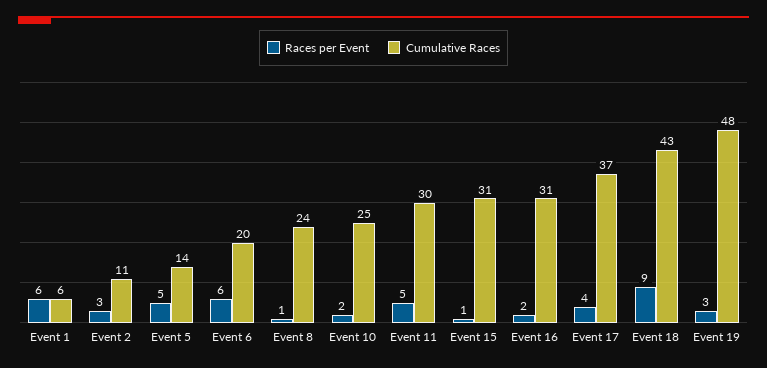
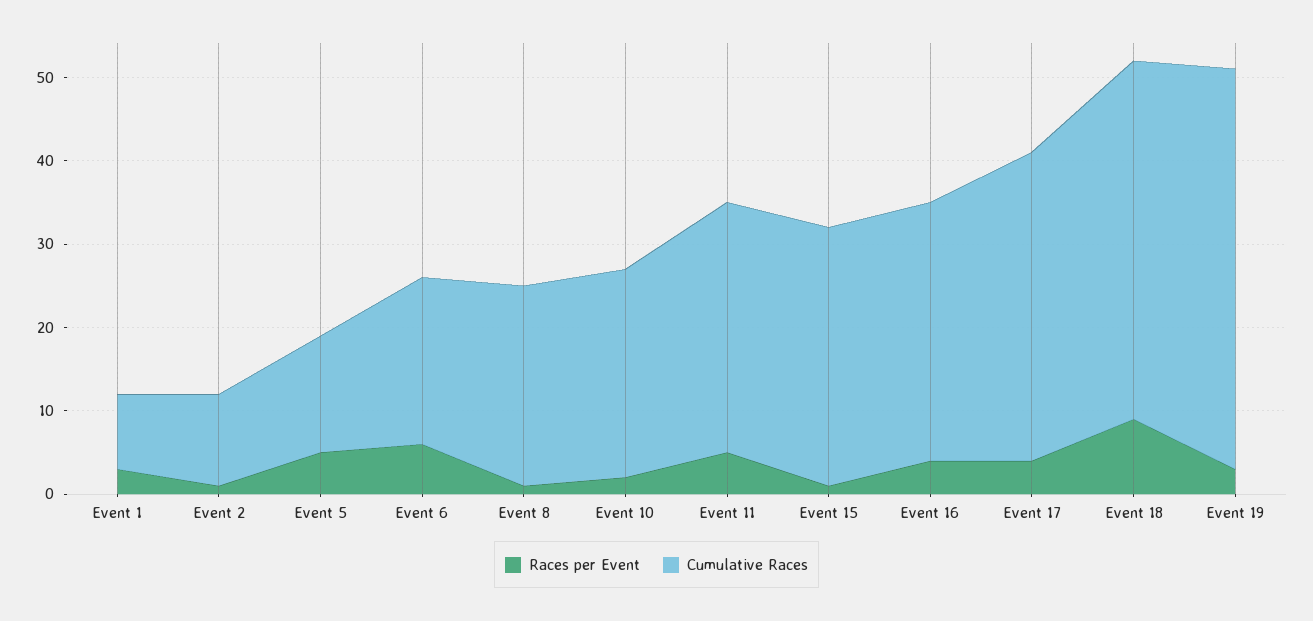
Races per Event, Event 1: 6 -> 3
Cumulative Races, Event 1: 6 -> 9
Races per Event, Event 2: 3 -> 1
Races per Event, Event 16: 2 -> 4

